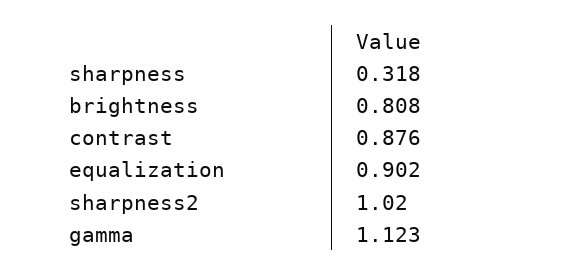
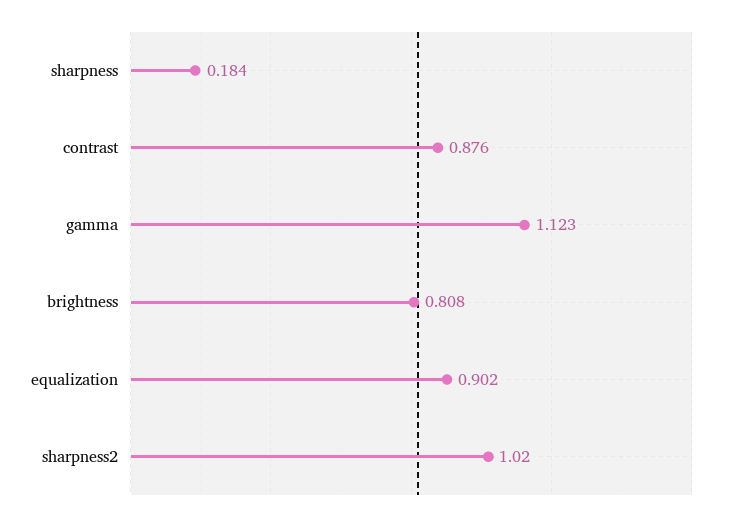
sharpness: 0.318 -> 0.184

